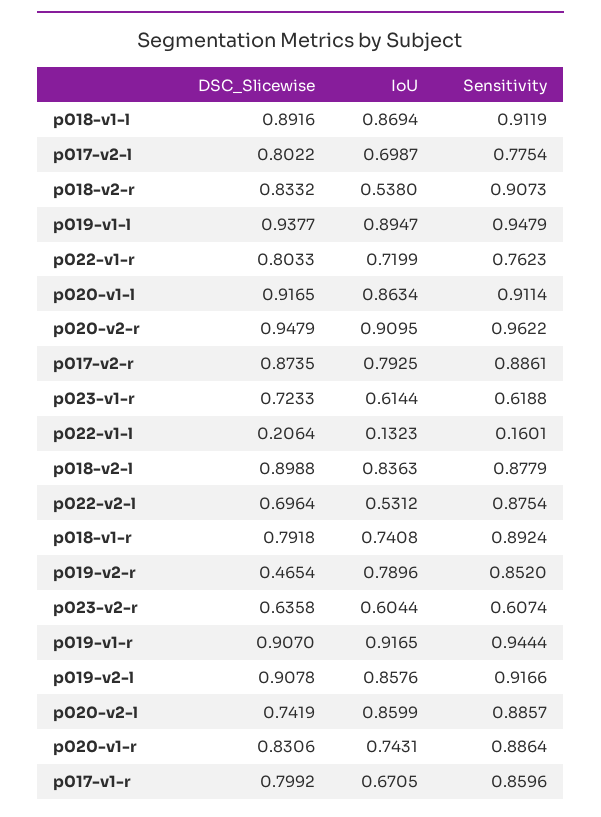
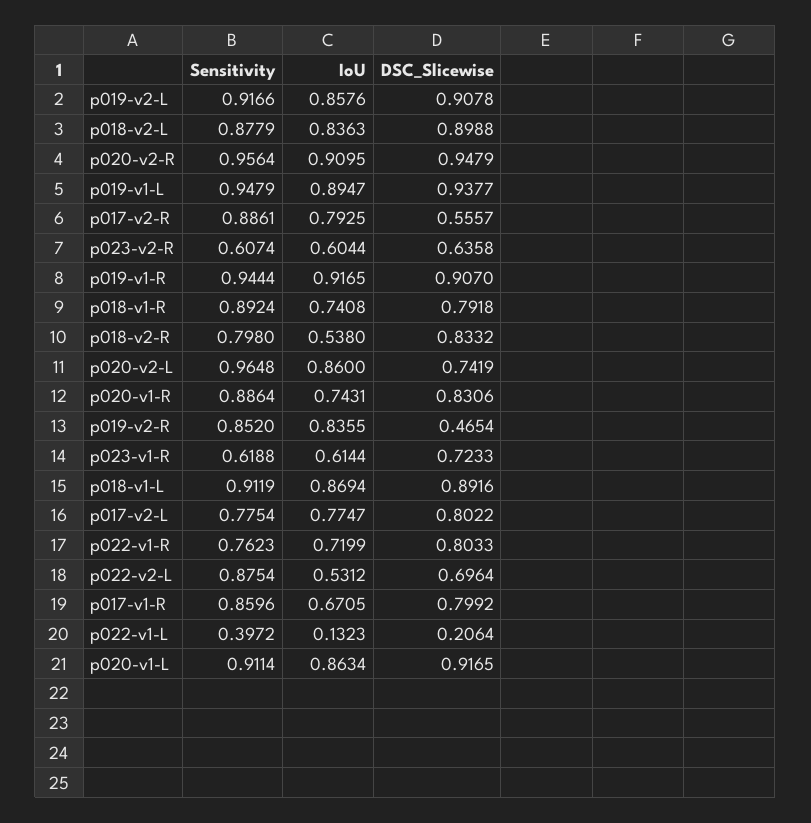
IoU, p017-v2-l: 0.6987 -> 0.7747
Sensitivity, p018-v2-r: 0.9073 -> 0.798
Sensitivity, p020-v2-r: 0.9622 -> 0.9564
DSC_Slicewise, p017-v2-r: 0.8735 -> 0.5557
Sensitivity, p022-v1-l: 0.1601 -> 0.3972
IoU, p019-v2-r: 0.7896 -> 0.8355
IoU, p020-v2-l: 0.8599 -> 0.86
Sensitivity, p020-v2-l: 0.8857 -> 0.9648

